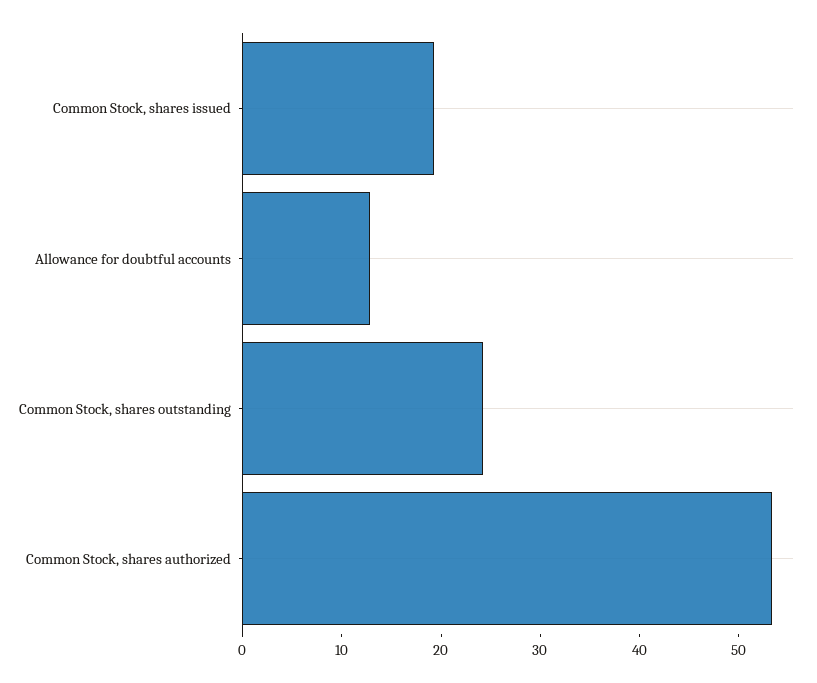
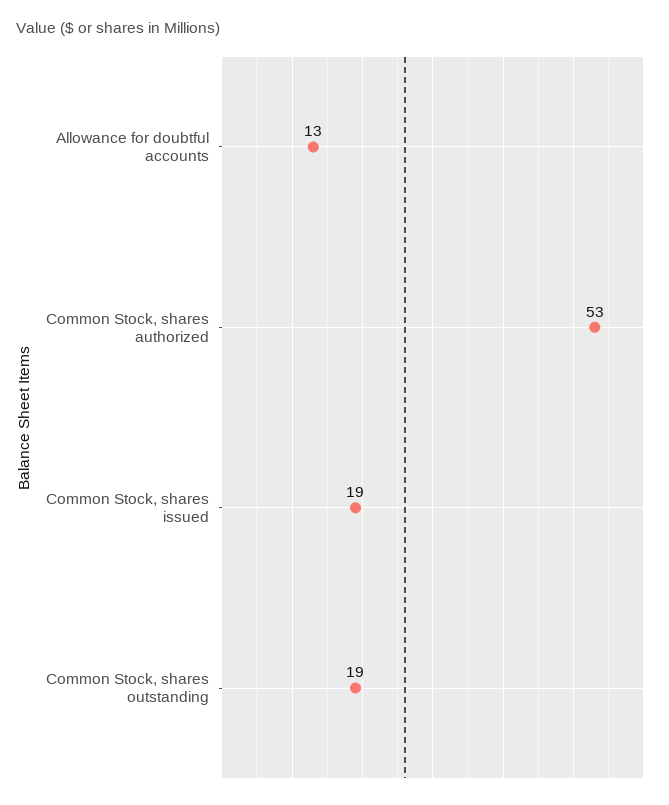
Common Stock, shares outstanding: 24 -> 19

